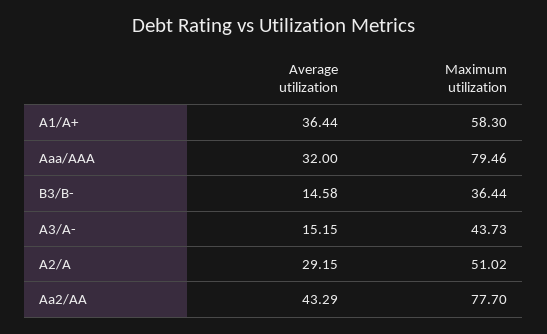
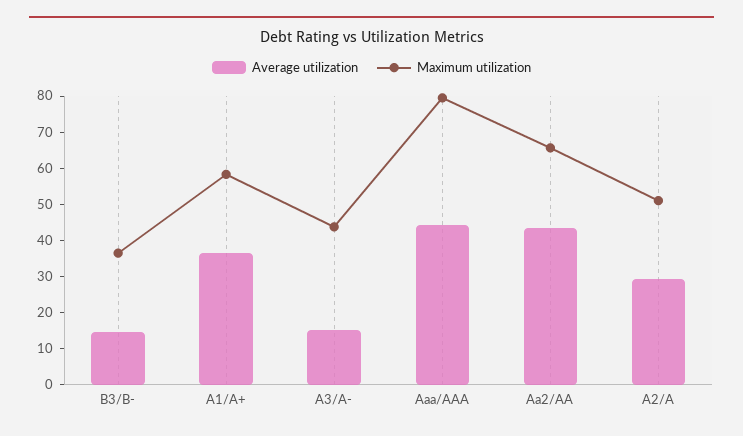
Average utilization, Aaa/AAA: 32 -> 45
Maximum utilization, Aa2/AA: 77.7 -> 65

